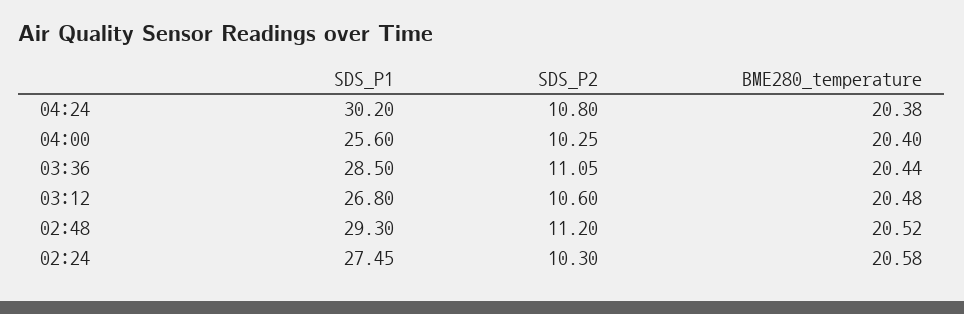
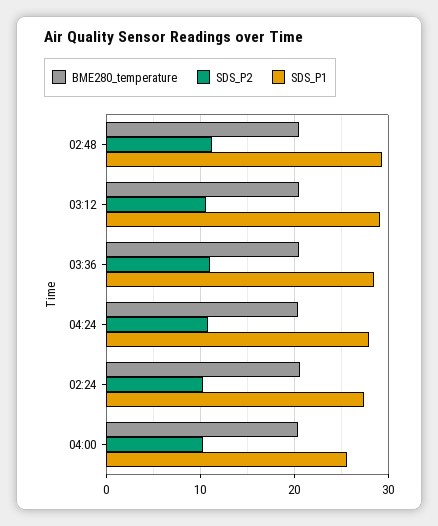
SDS_P1, 04:24: 30.2 -> 28
SDS_P1, 03:12: 26.8 -> 29

